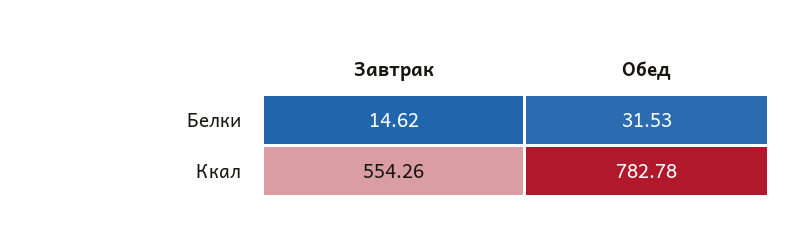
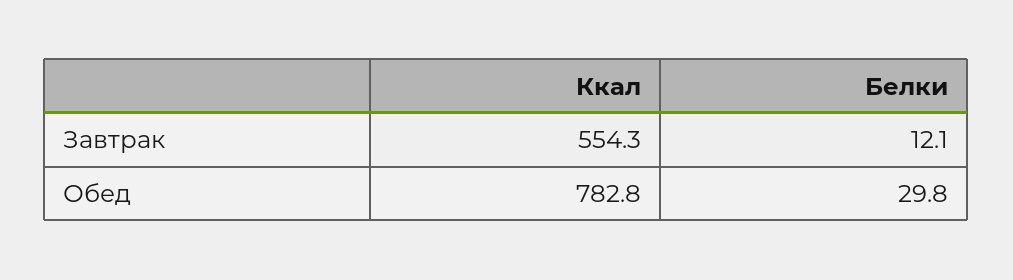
Завтрак, Белки: 14.62 -> 12.1
Обед, Белки: 31.53 -> 29.8

